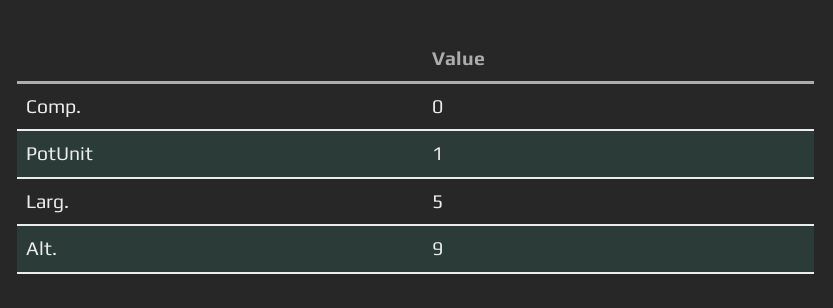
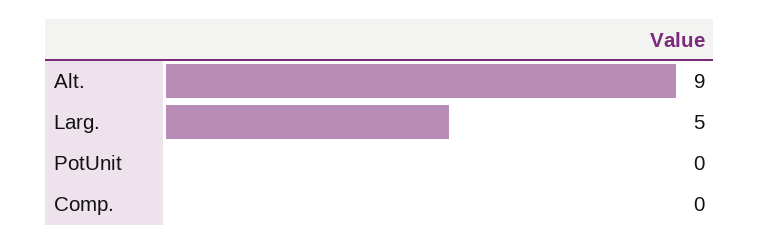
PotUnit: 1 -> 0

